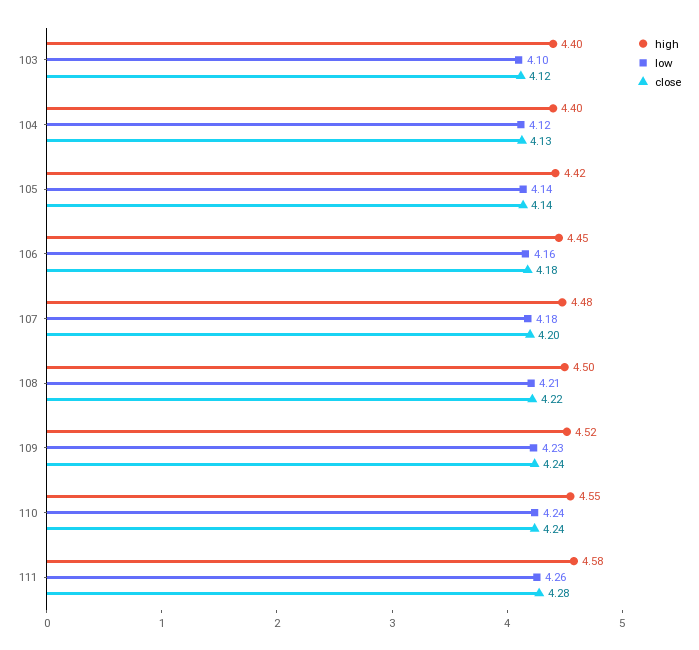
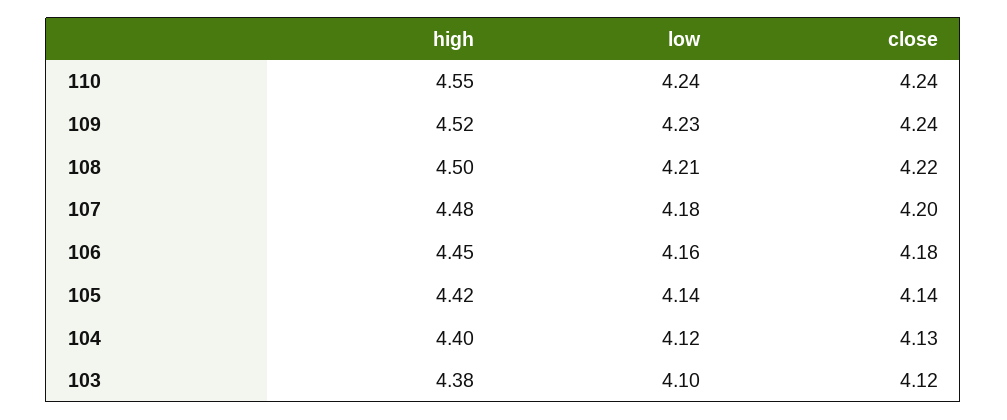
high, 103: 4.4 -> 4.38
high, 111: 4.58 -> none
low, 111: 4.26 -> none
close, 111: 4.28 -> none

